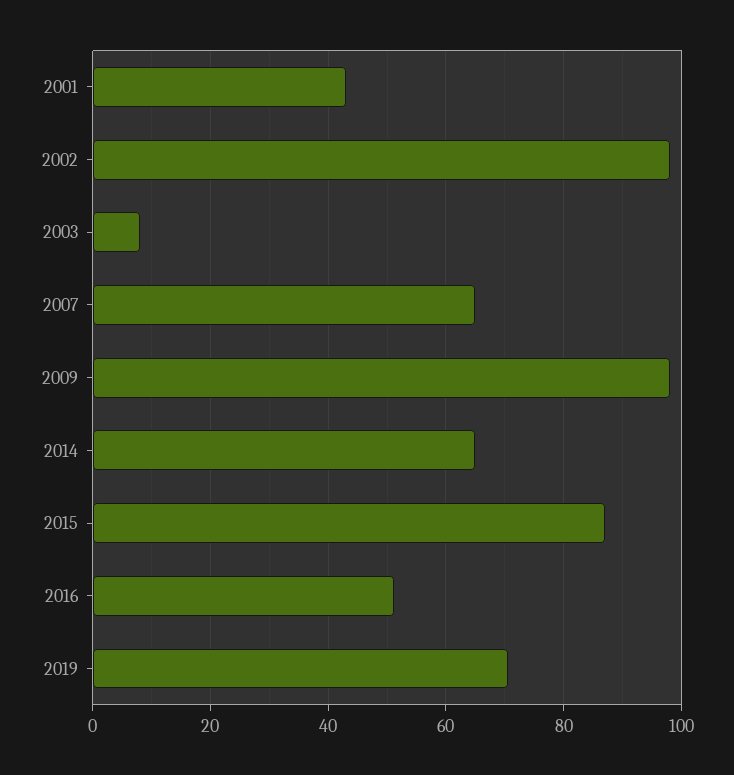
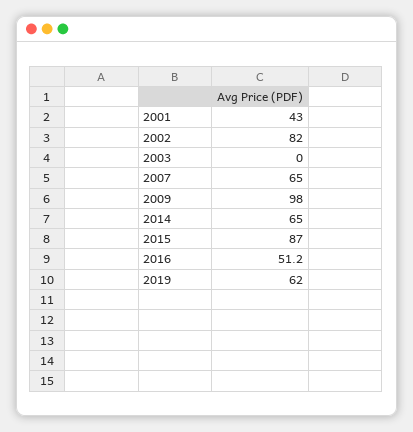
2002: 98 -> 82
2003: 8 -> 0
2019: 70 -> 62

